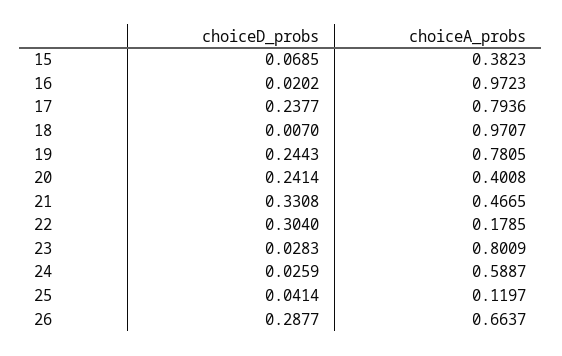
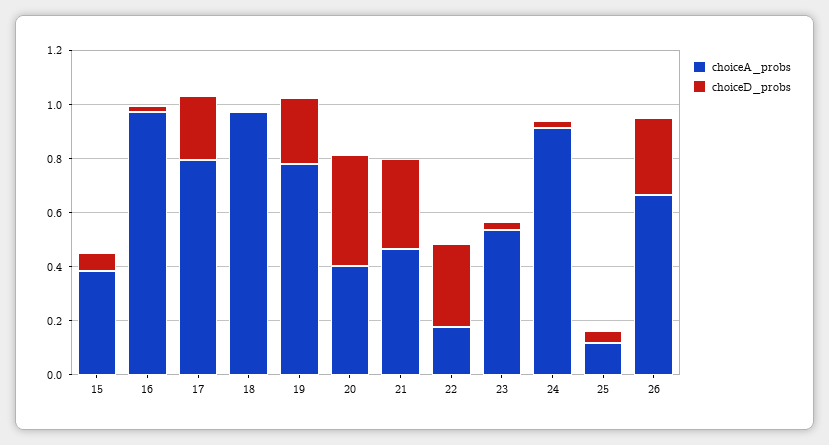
choiceD_probs, 20: 0.2414 -> 0.4
choiceA_probs, 23: 0.8009 -> 0.55
choiceA_probs, 24: 0.5887 -> 0.9

